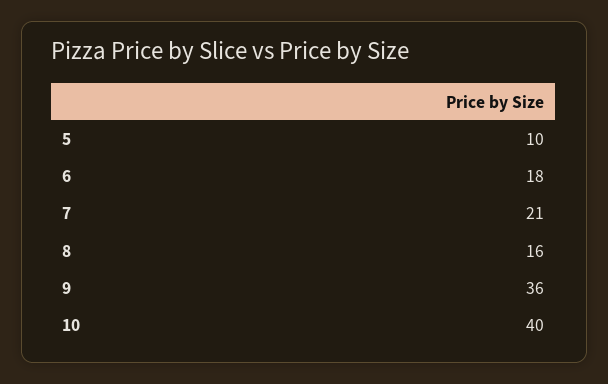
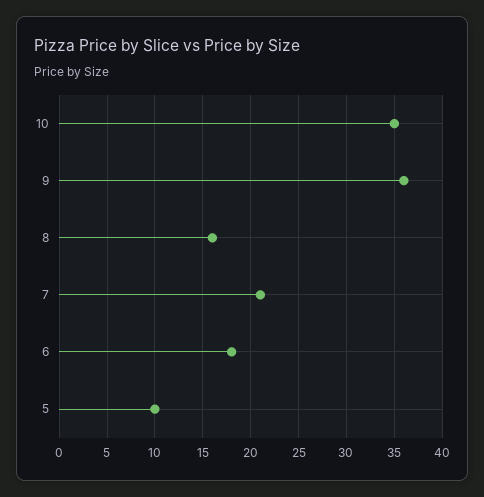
10: 40 -> 35

